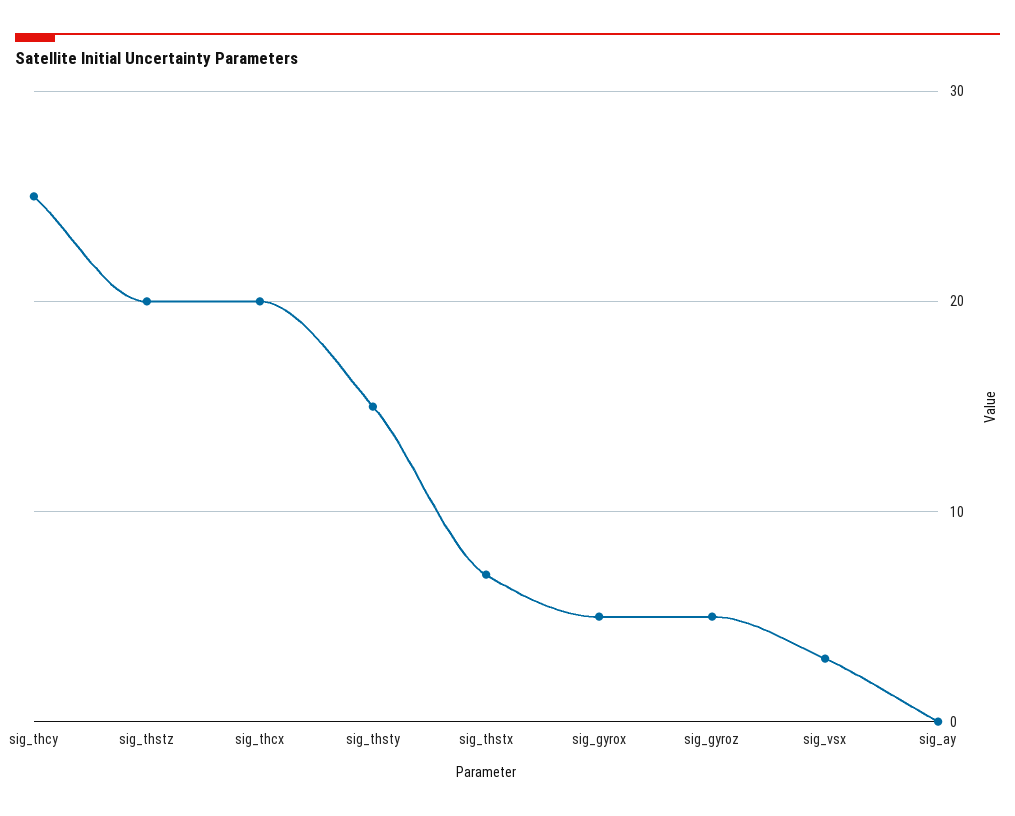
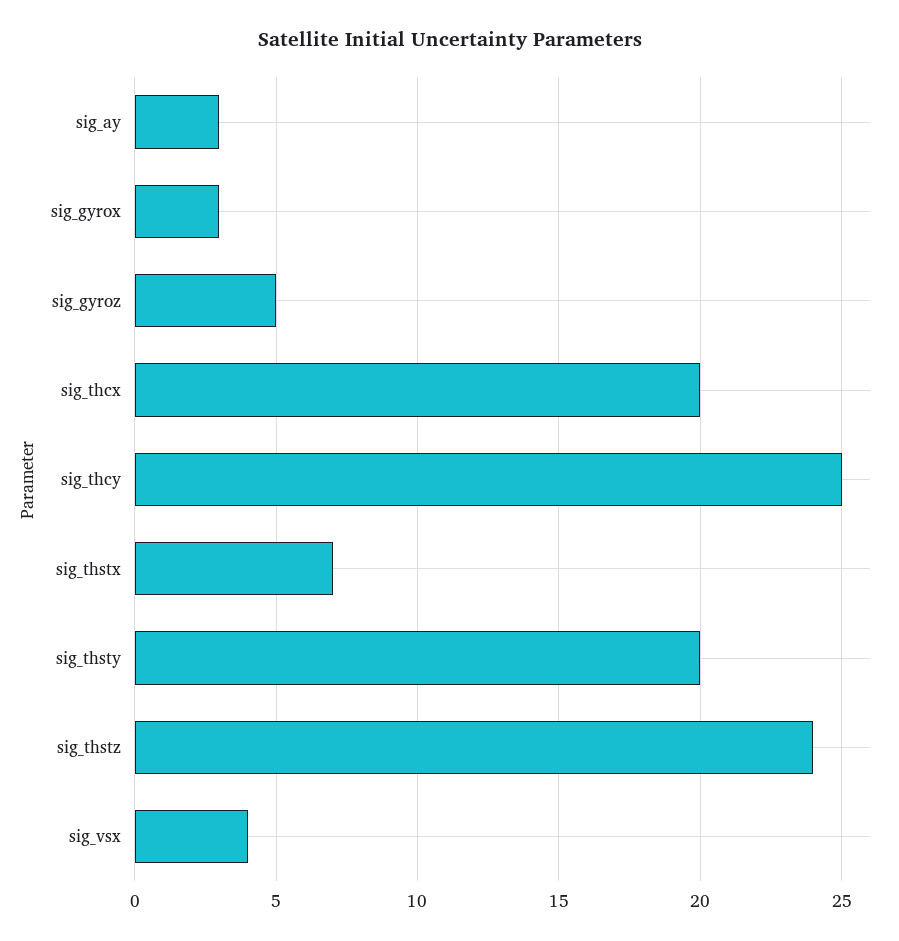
sig_thstz: 20 -> 24
sig_thsty: 15 -> 20
sig_gyrox: 5 -> 3
sig_vsx: 3 -> 4
sig_ay: 0 -> 3

